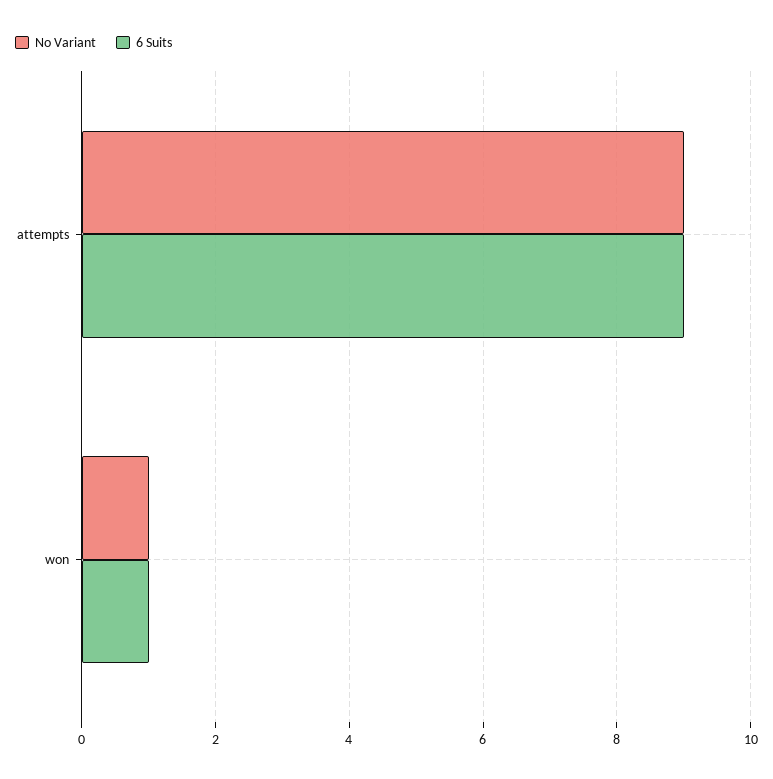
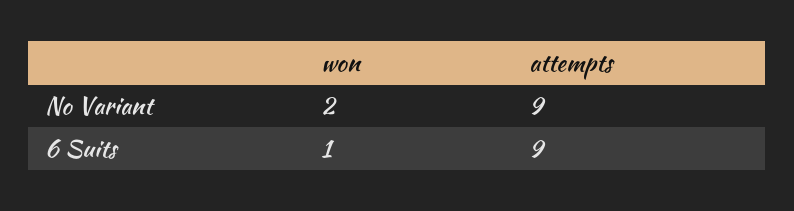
No Variant, won: 1 -> 2

